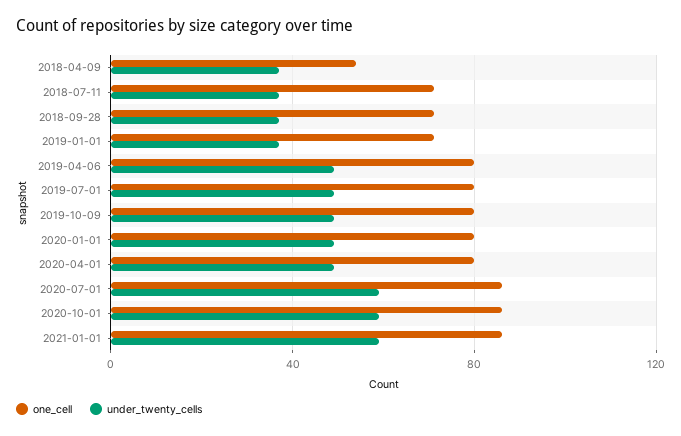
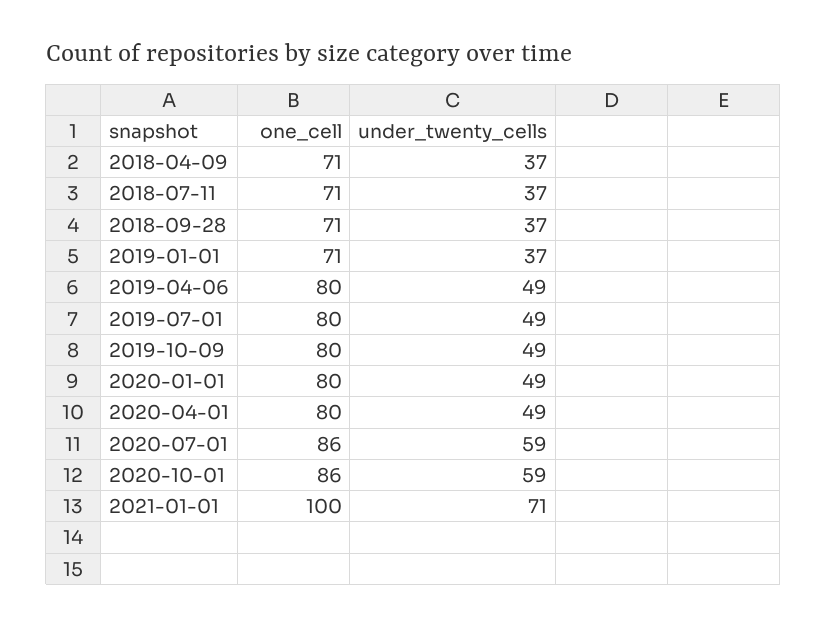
one_cell, 2018-04-09: 55 -> 71
one_cell, 2021-01-01: 85 -> 100
under_twenty_cells, 2021-01-01: 60 -> 71

